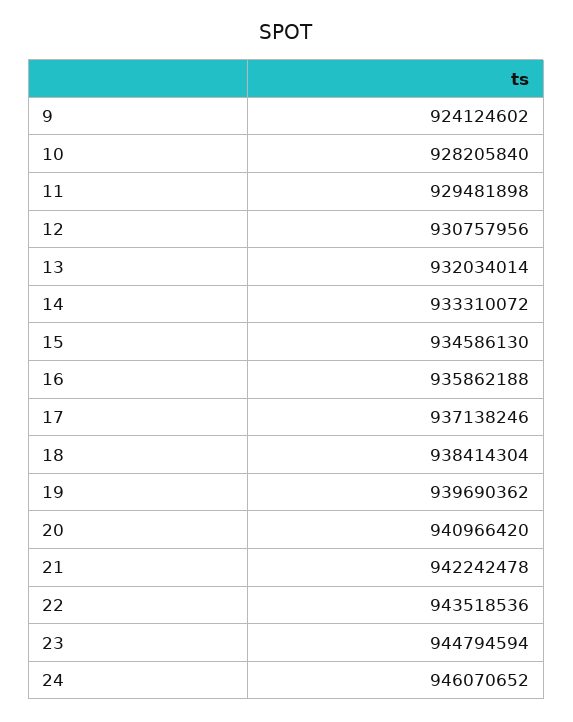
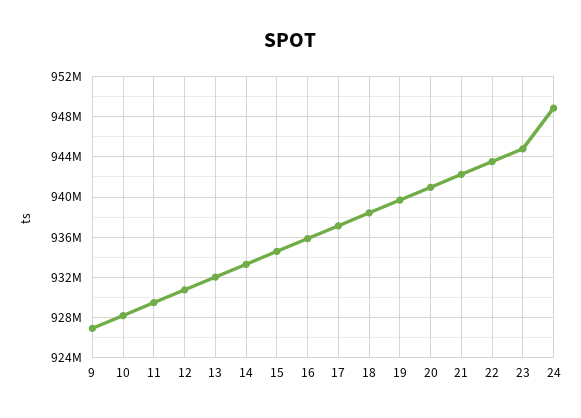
9: 924124602 -> 927000000
24: 946070652 -> 949000000

